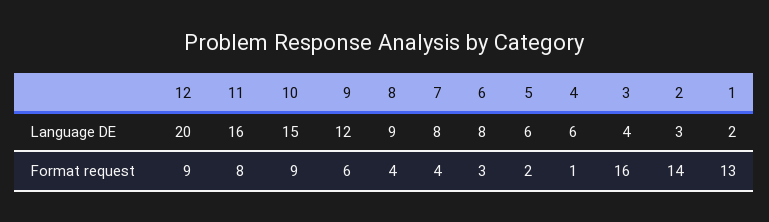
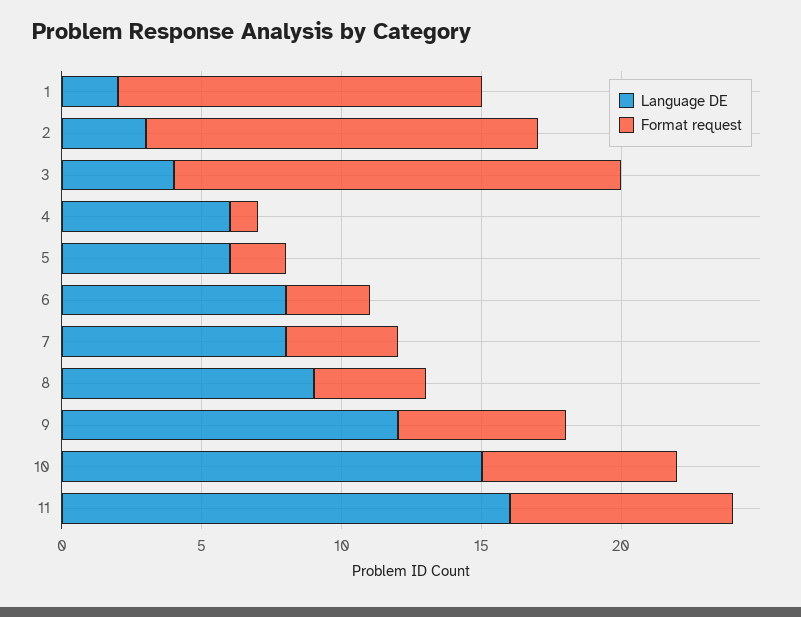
Language DE, 12: 20 -> none
Format request, 12: 9 -> none
Format request, 10: 9 -> 7

